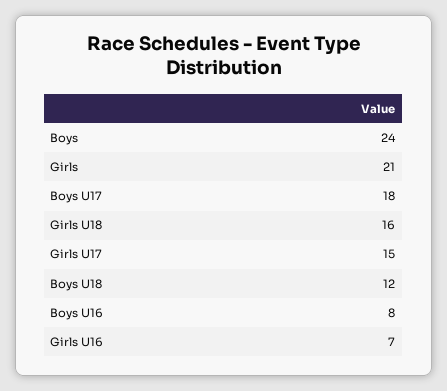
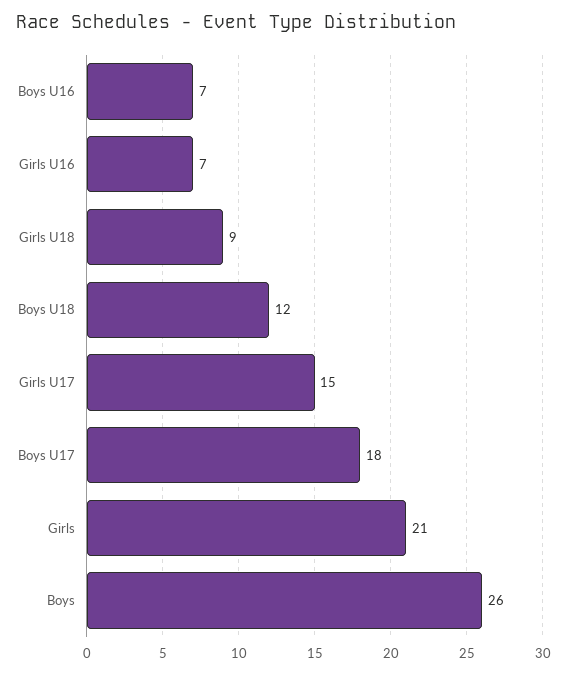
Boys: 24 -> 26
Girls U18: 16 -> 9
Boys U16: 8 -> 7

